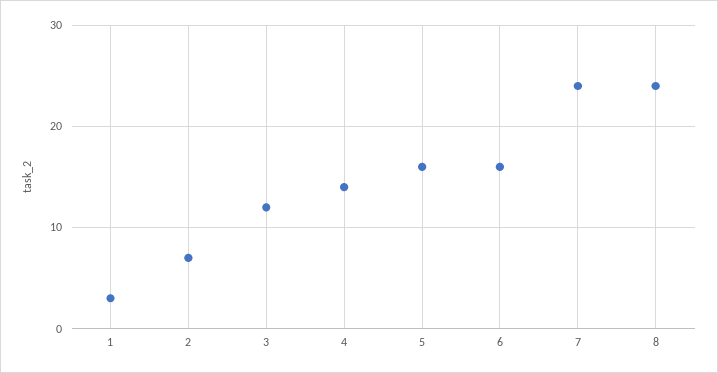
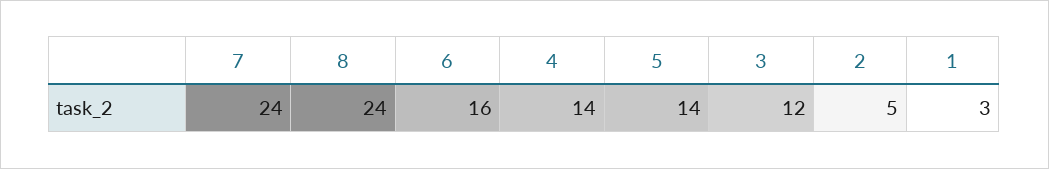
2: 7 -> 5
5: 16 -> 14

